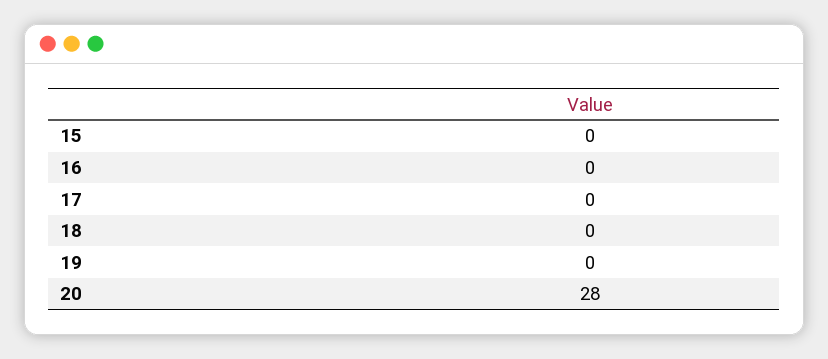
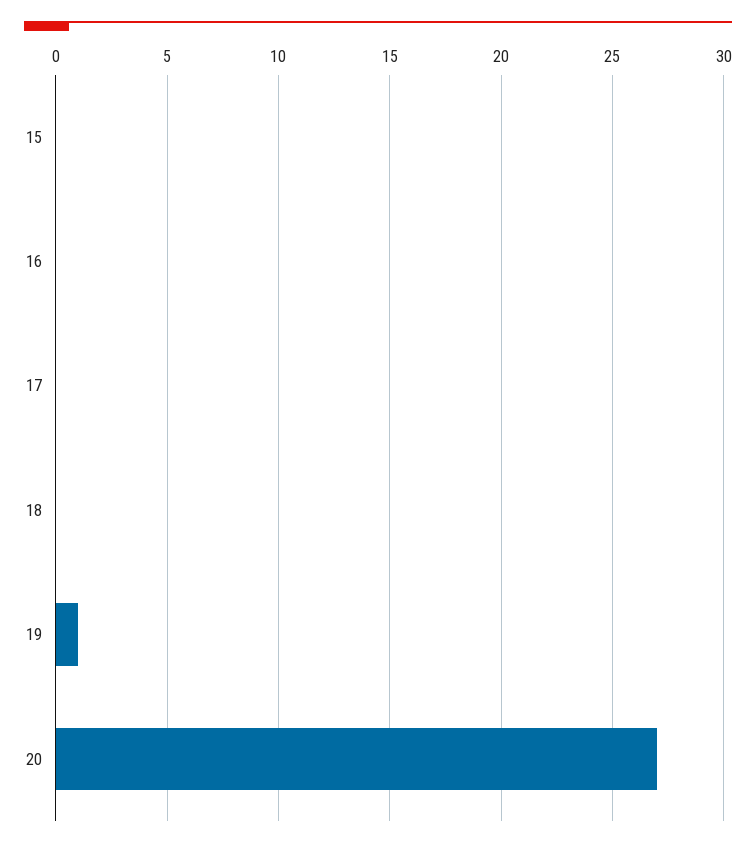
19: 0 -> 1
20: 28 -> 27

